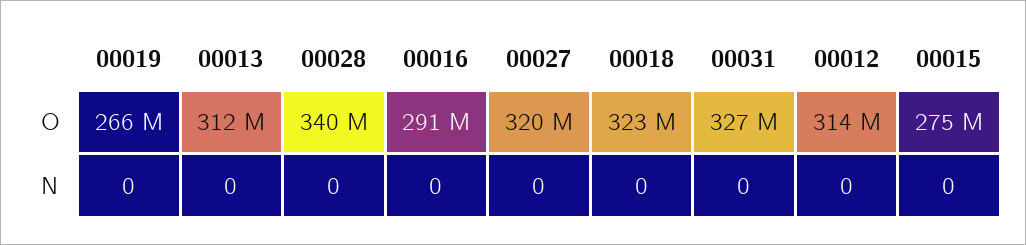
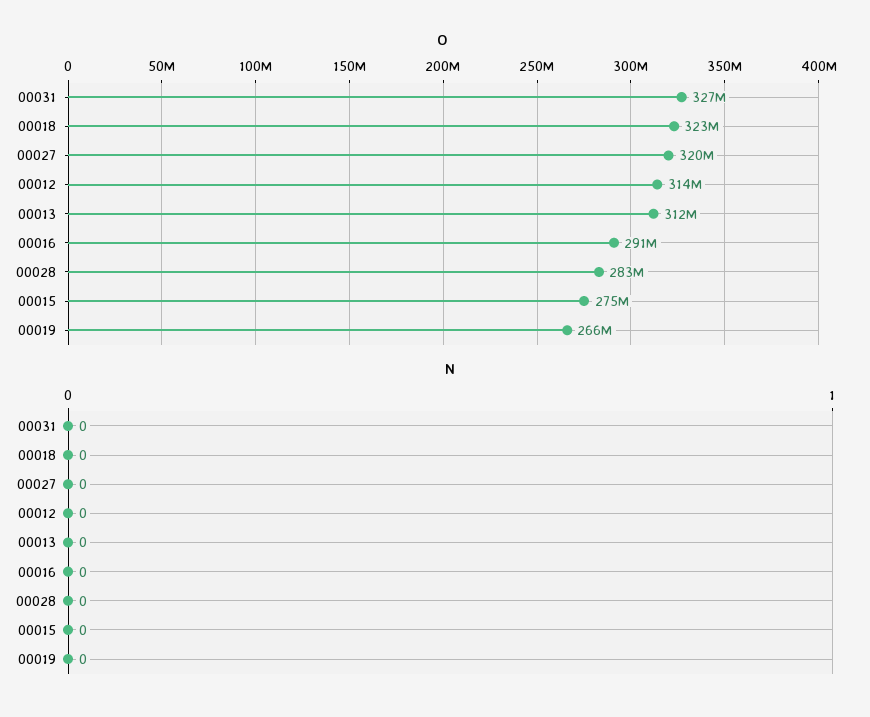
O, 00028: 340000000 -> 283000000

